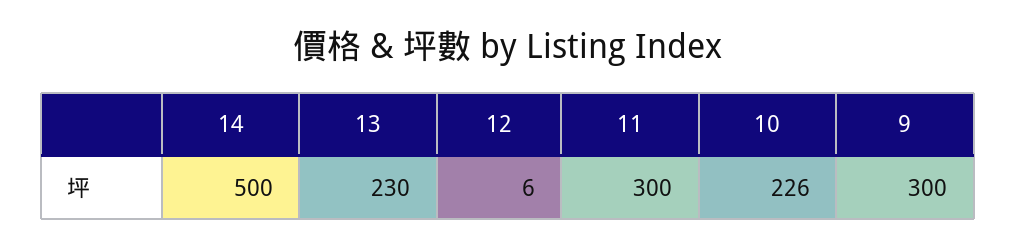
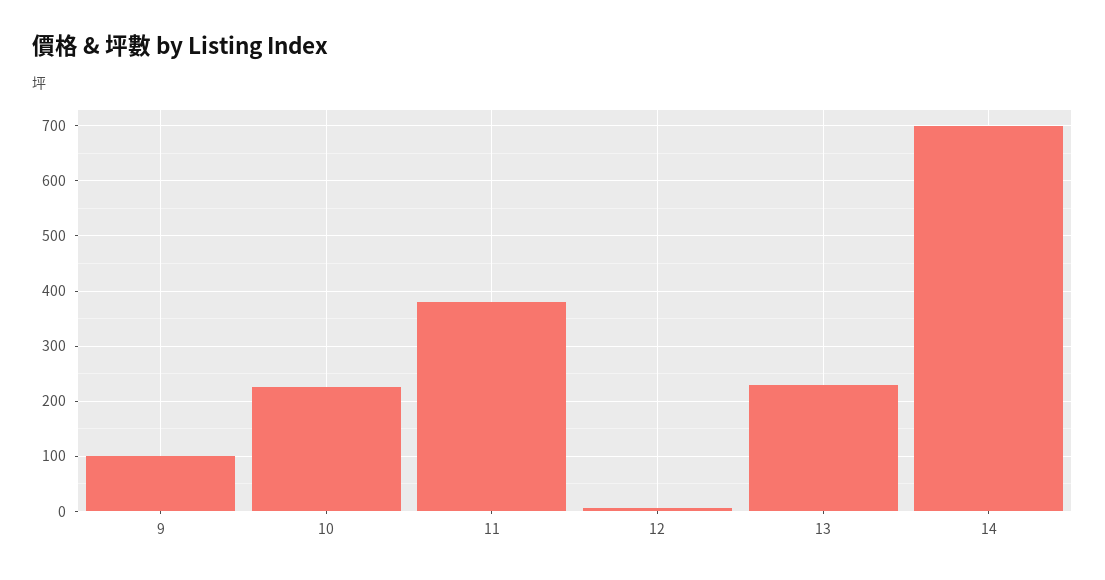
14: 500 -> 700
11: 300 -> 380
9: 300 -> 100

